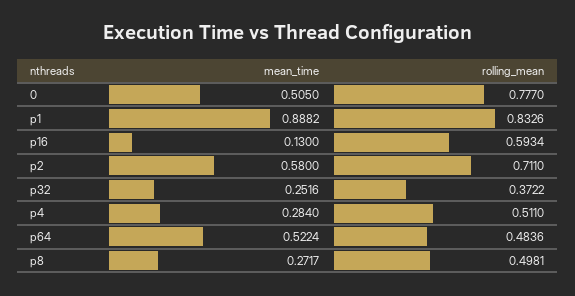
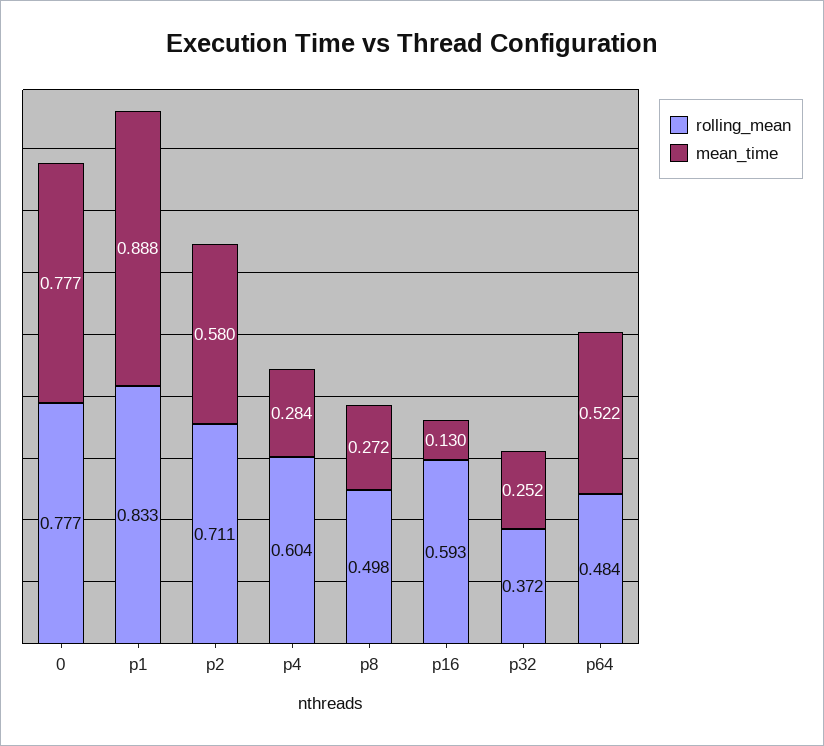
mean_time, 0: 0.505 -> 0.777
rolling_mean, p4: 0.511 -> 0.604

